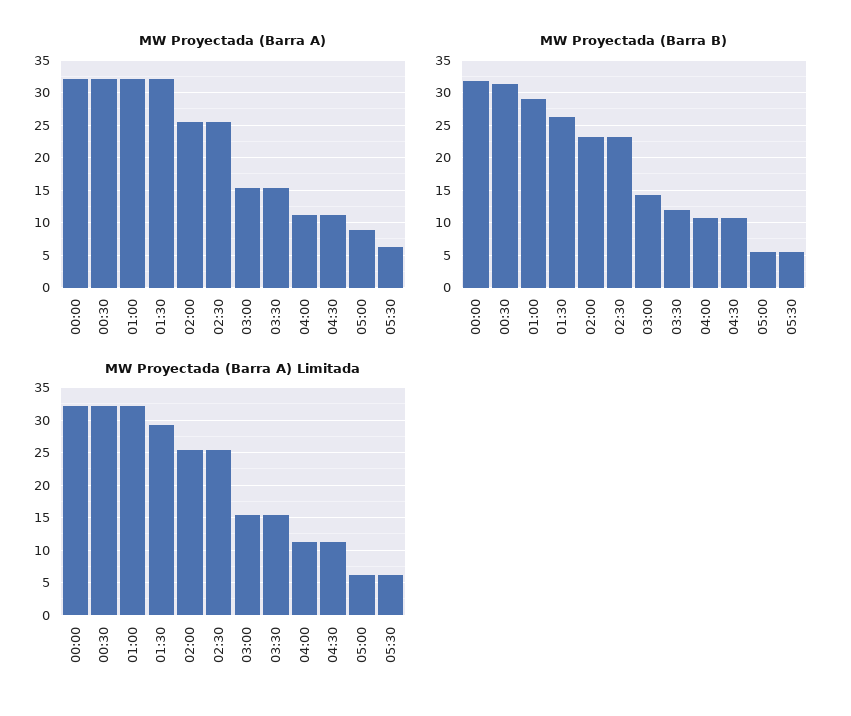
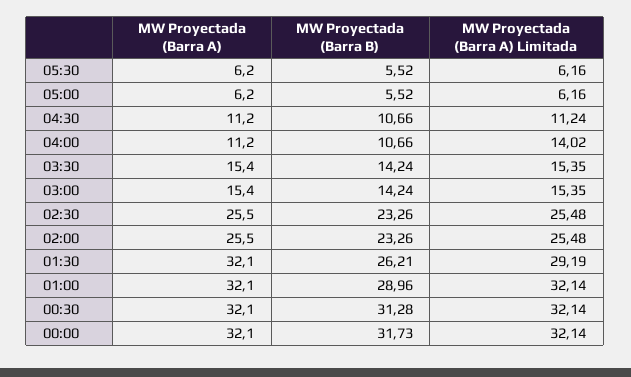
MW Proyectada (Barra A), 05:00: 9 -> 6.2
MW Proyectada (Barra B), 03:30: 12 -> 14.24
MW Proyectada (Barra A) Limitada, 04:00: 11 -> 14.02

